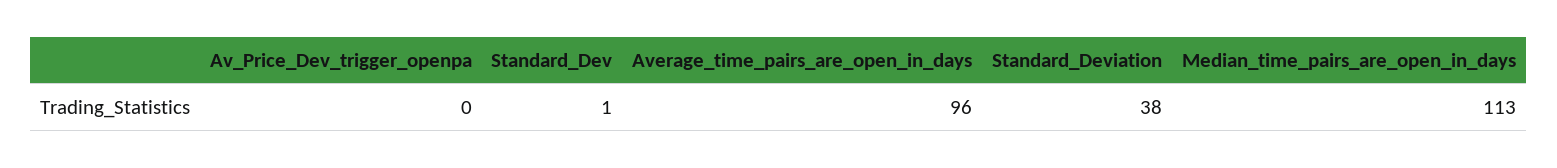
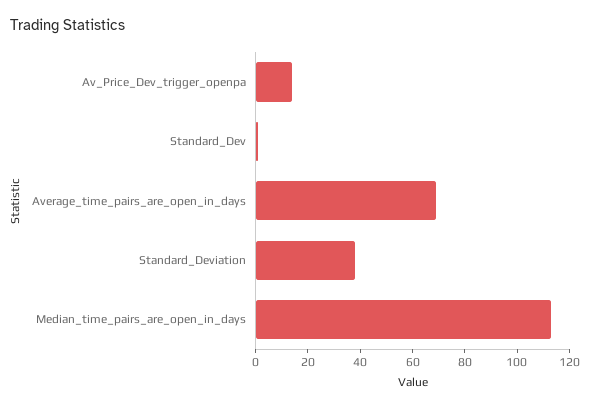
Av_Price_Dev_trigger_openpa: 0 -> 15
Average_time_pairs_are_open_in_days: 96 -> 70

